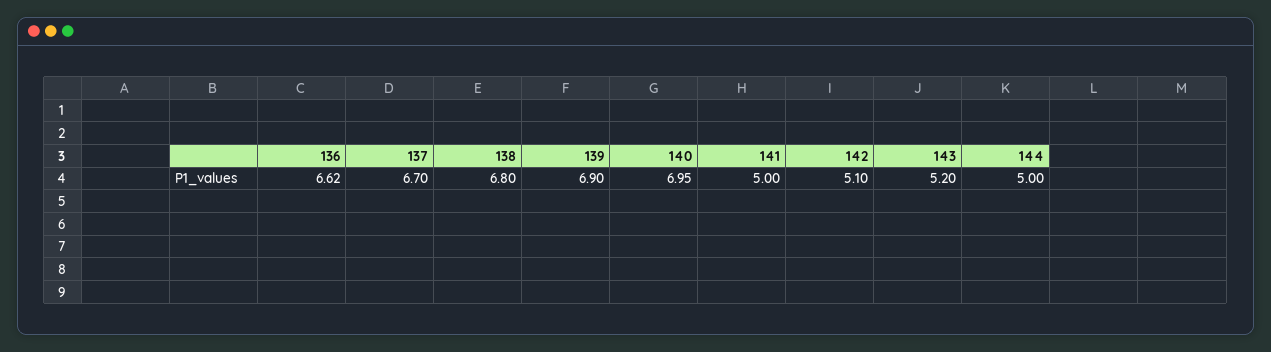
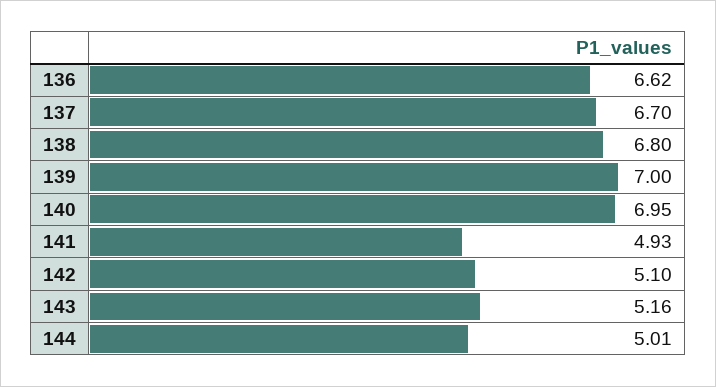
139: 6.9 -> 7
141: 5 -> 4.93
143: 5.2 -> 5.16
144: 5 -> 5.01

